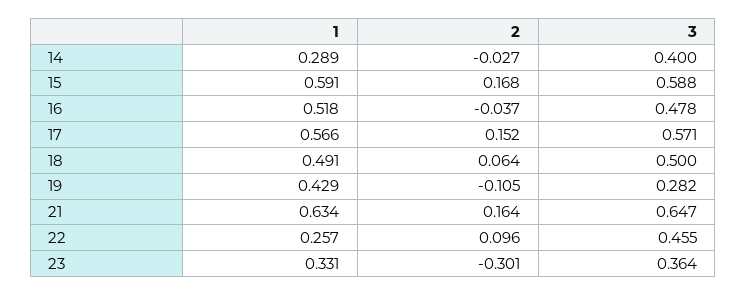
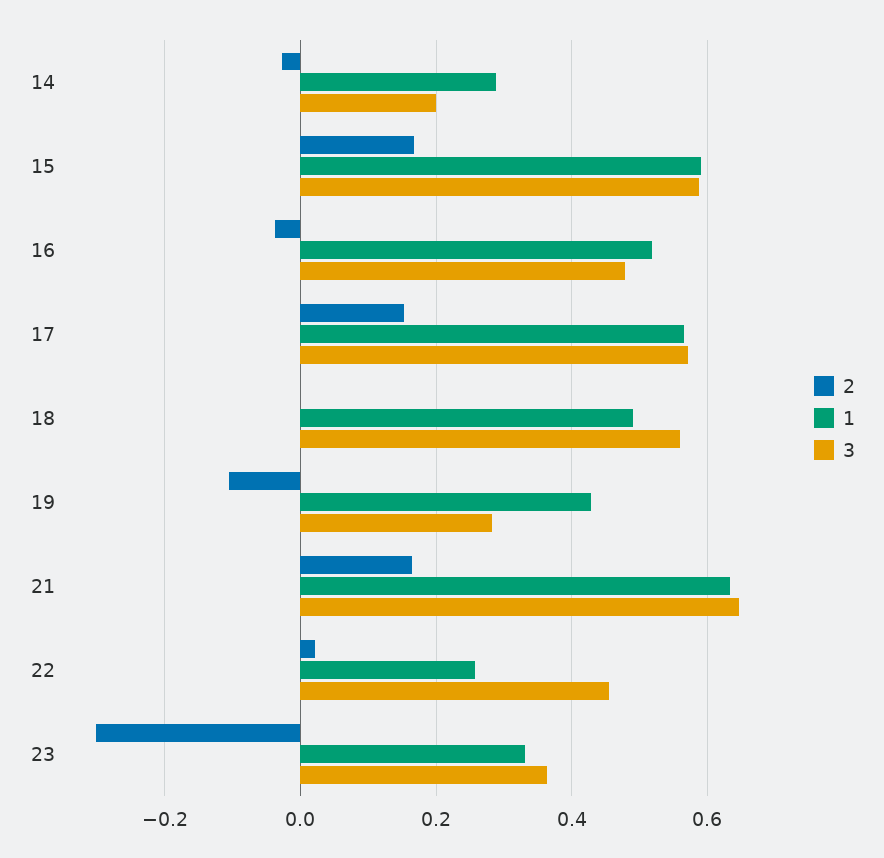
3, 14: 0.4 -> 0.2
2, 18: 0.064 -> 0
3, 18: 0.5 -> 0.56
2, 22: 0.096 -> 0.02

